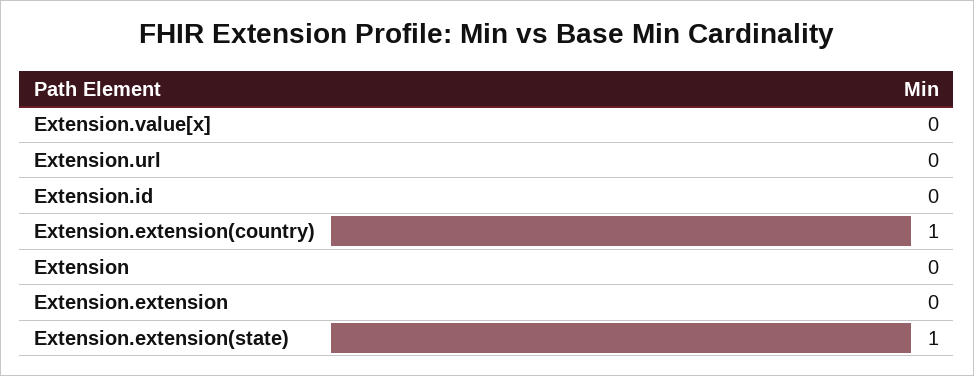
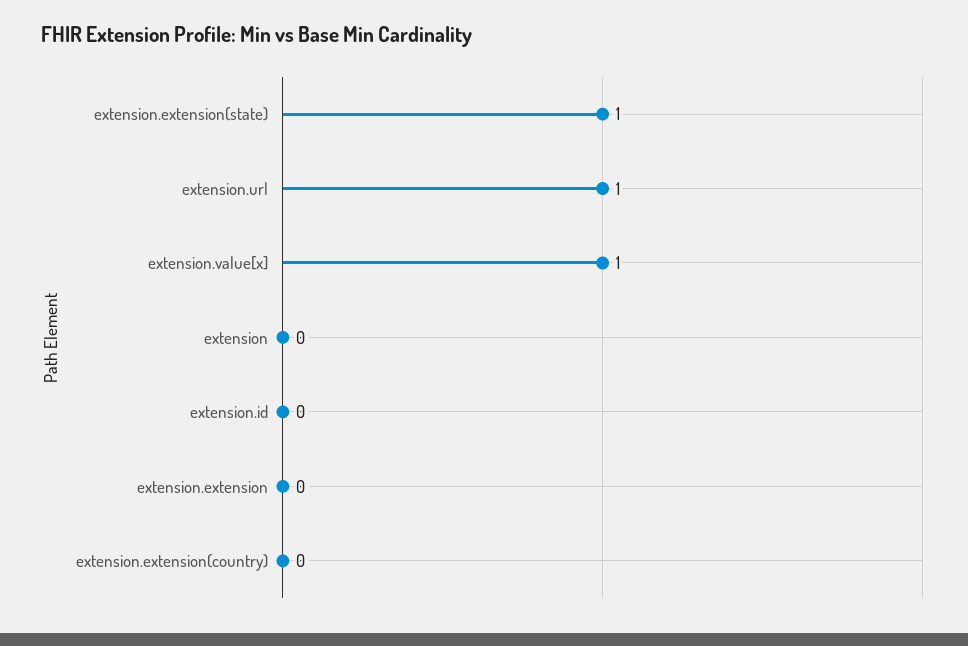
Extension.value[x]: 0 -> 1
Extension.url: 0 -> 1
Extension.extension(country): 1 -> 0

